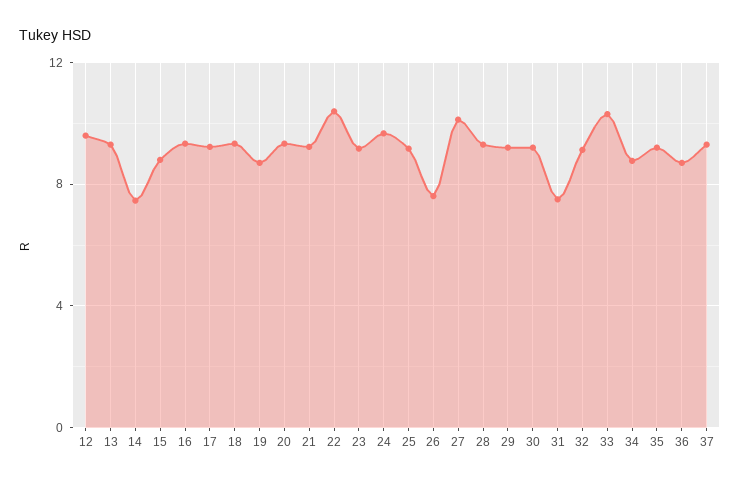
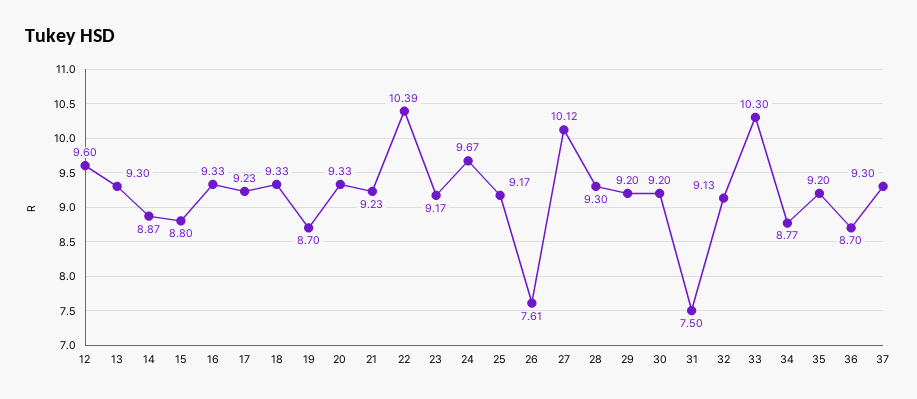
14: 7.5 -> 8.87

